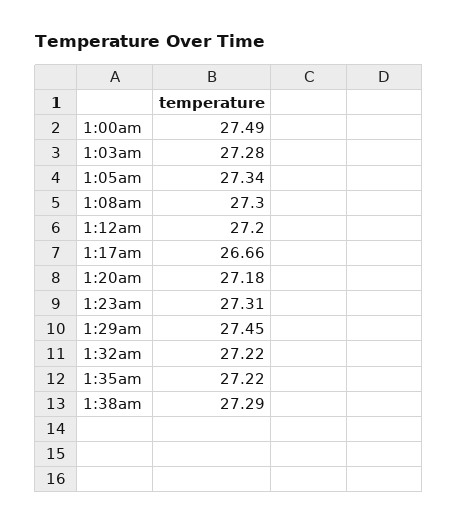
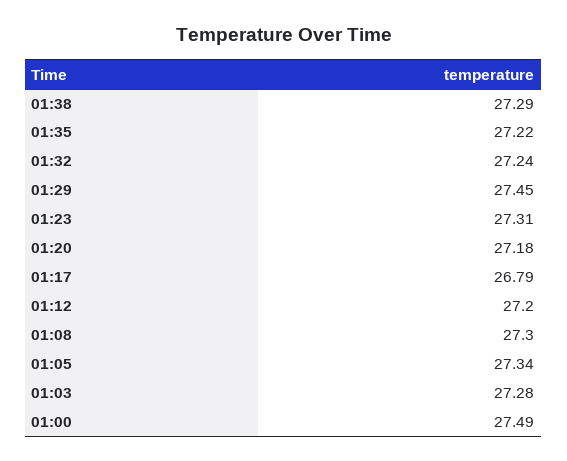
1:17am: 26.66 -> 26.79
1:32am: 27.22 -> 27.24

